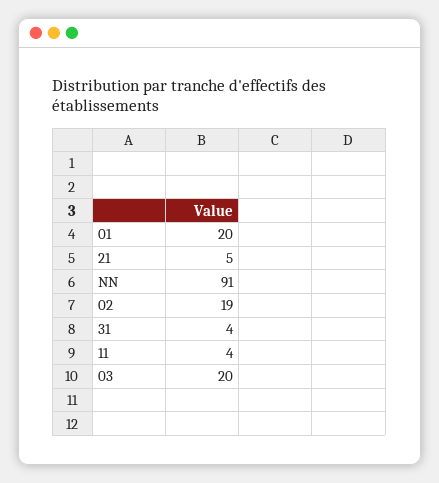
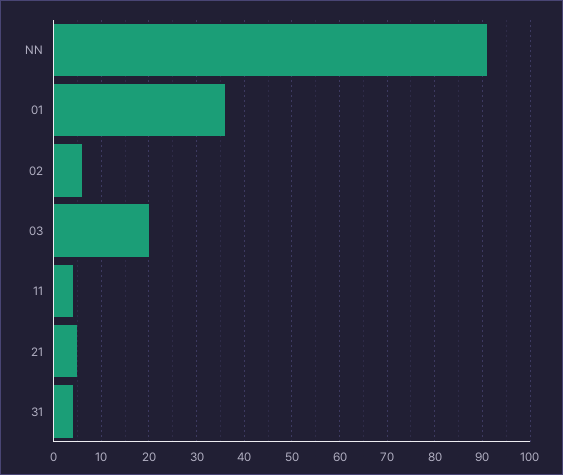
01: 20 -> 35
02: 19 -> 5

